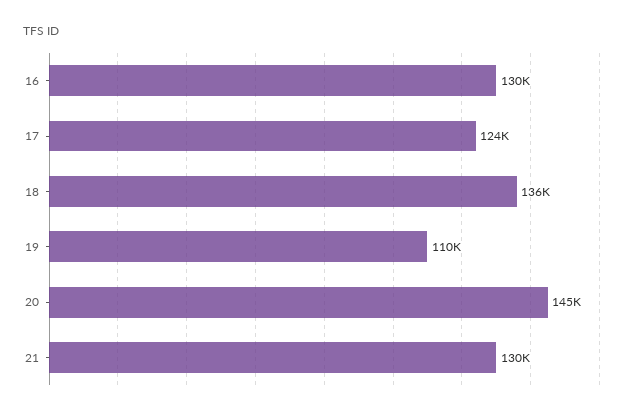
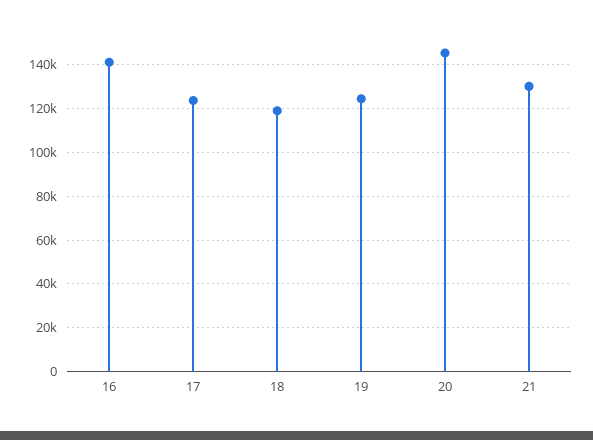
16: 130000 -> 140000
18: 136000 -> 120000
19: 110000 -> 125000

